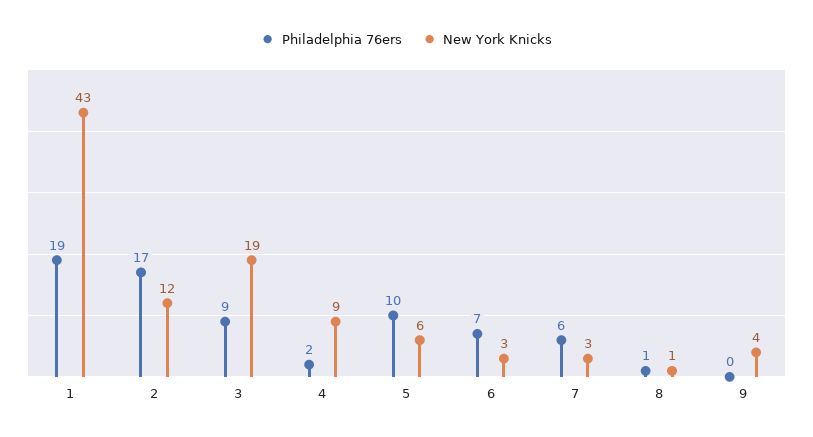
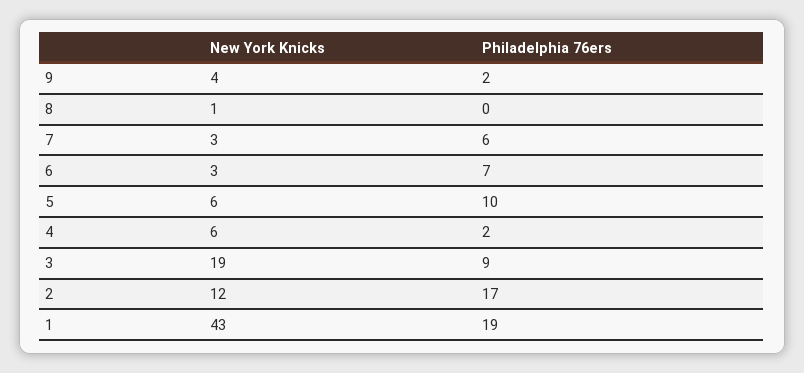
New York Knicks, 4: 9 -> 6
Philadelphia 76ers, 8: 1 -> 0
Philadelphia 76ers, 9: 0 -> 2

